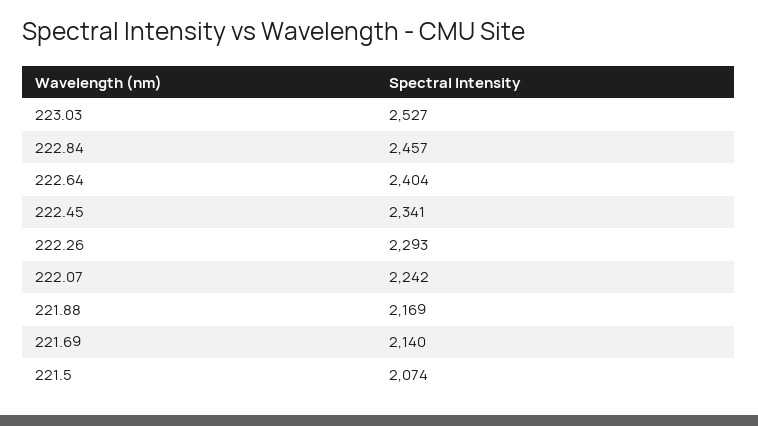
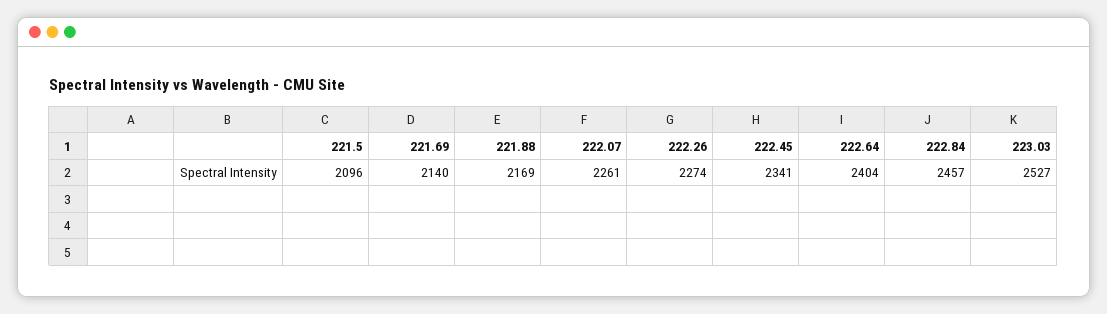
222.26: 2293 -> 2274
222.07: 2242 -> 2261
221.5: 2074 -> 2096

